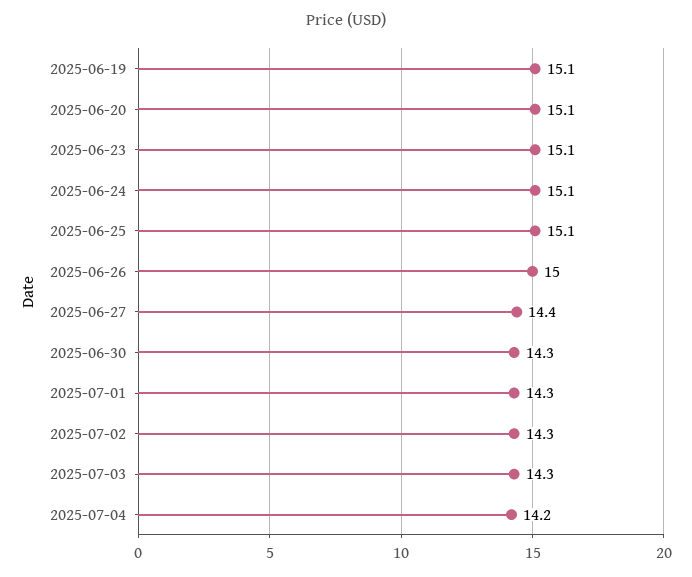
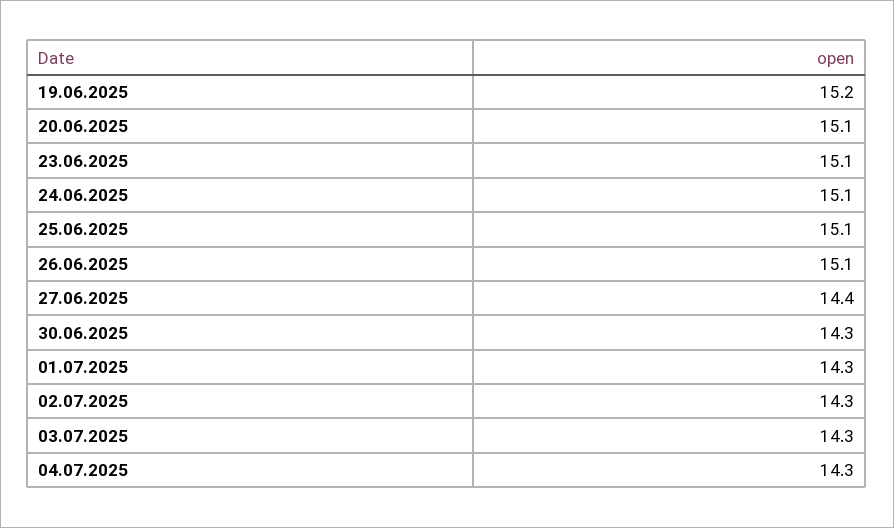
2025-06-19: 15.1 -> 15.2
2025-06-26: 15 -> 15.1
2025-07-04: 14.2 -> 14.3

